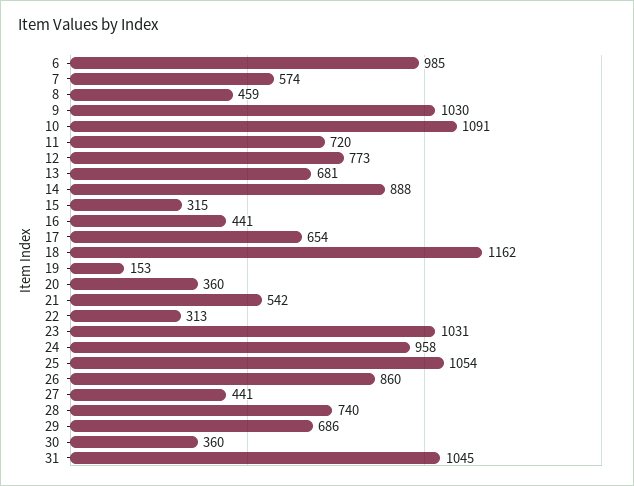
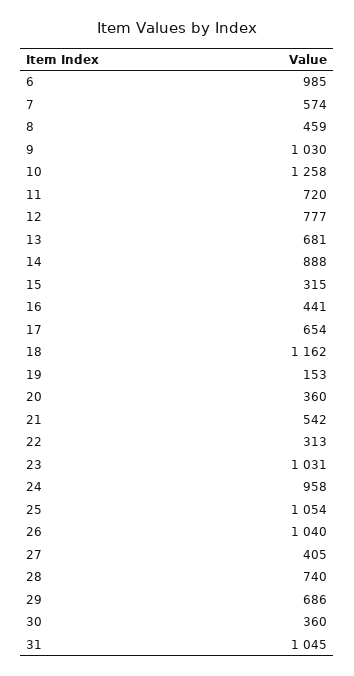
10: 1091 -> 1258
12: 773 -> 777
26: 860 -> 1040
27: 441 -> 405

